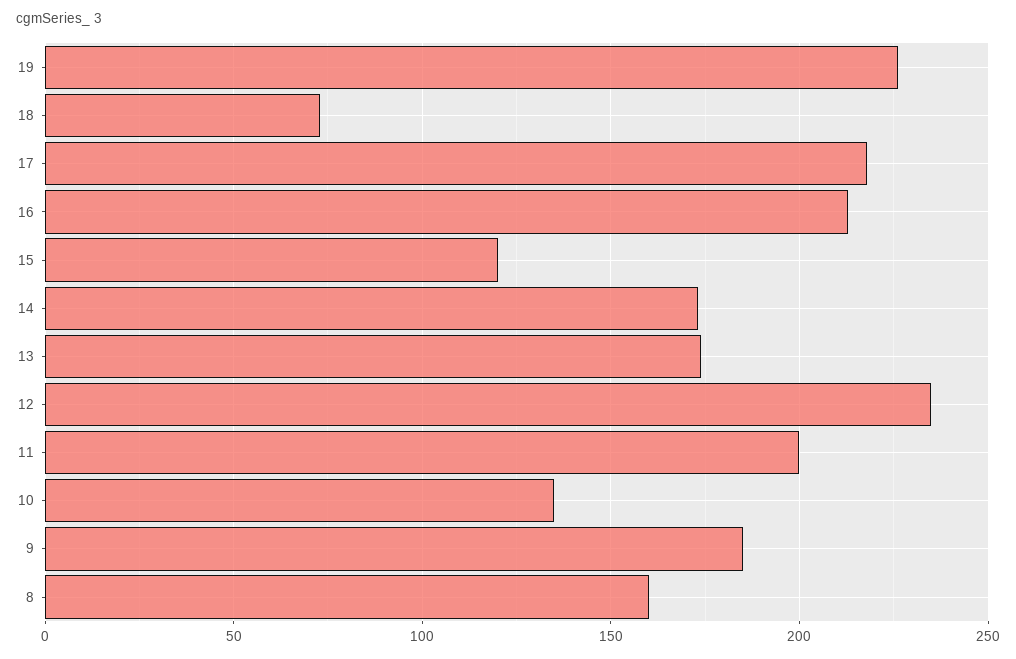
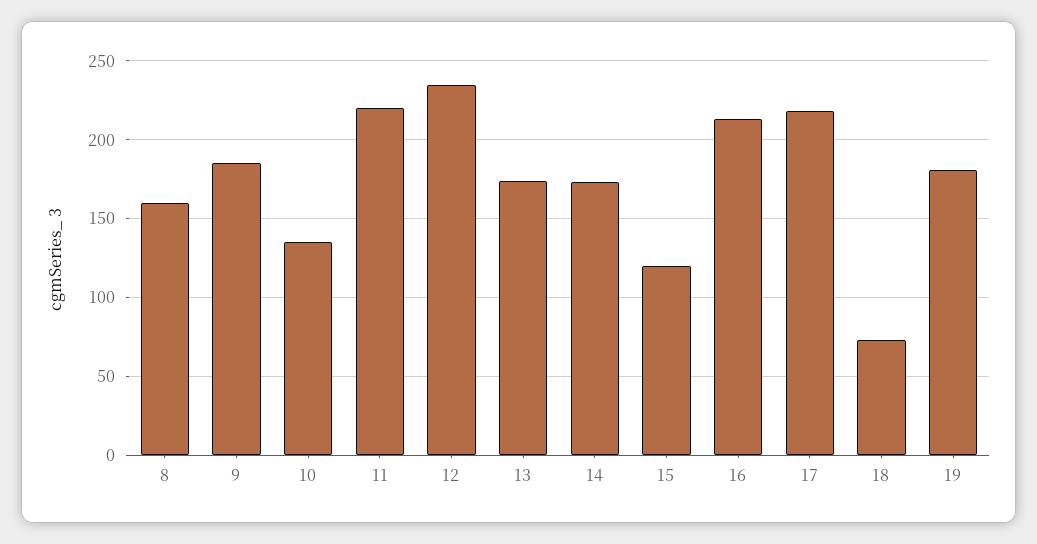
19: 225 -> 180
11: 200 -> 220

